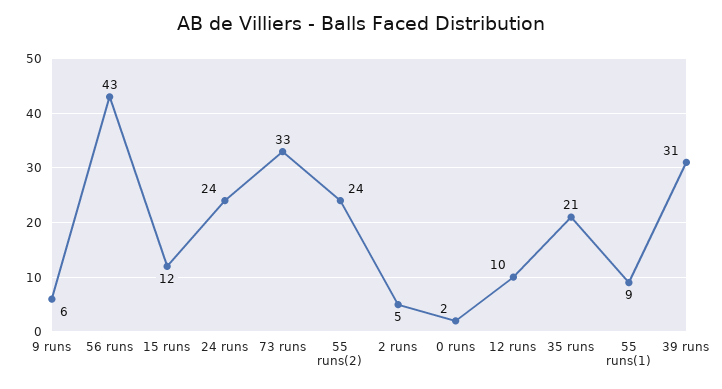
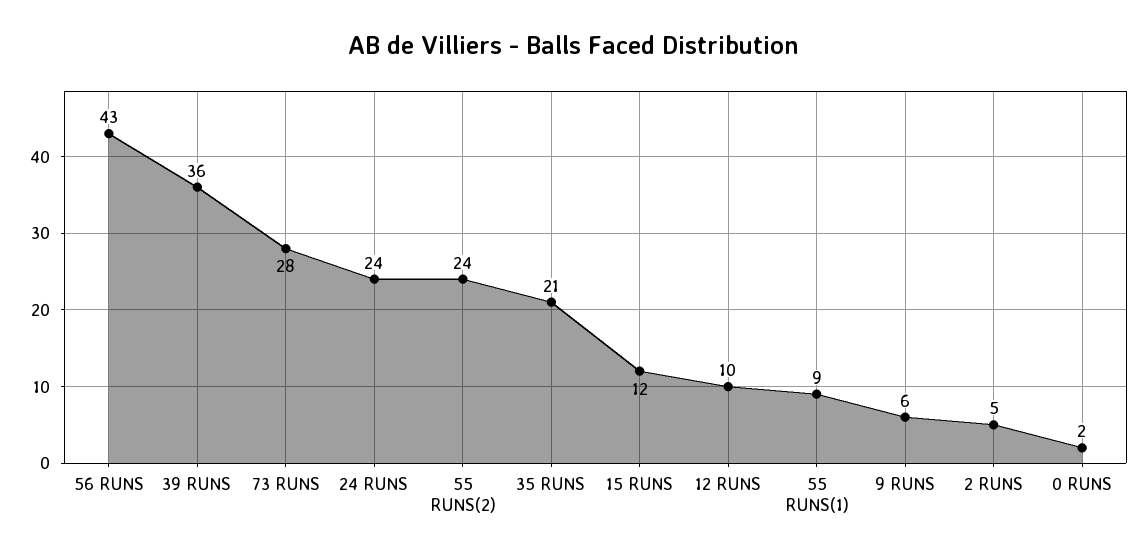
73 runs: 33 -> 28
39 runs: 31 -> 36

